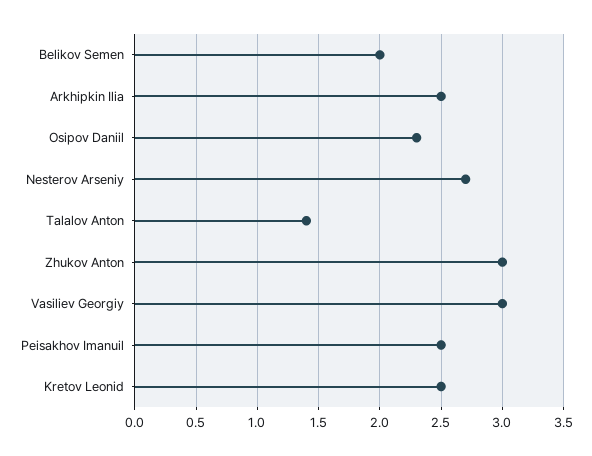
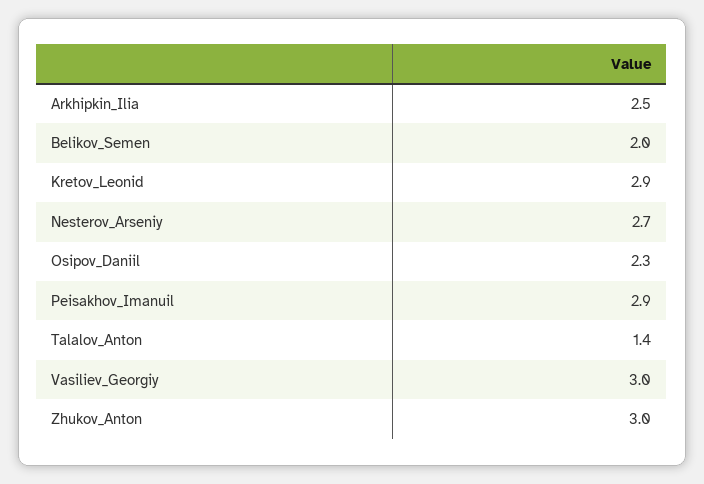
Peisakhov Imanuil: 2.5 -> 2.9
Kretov Leonid: 2.5 -> 2.9

